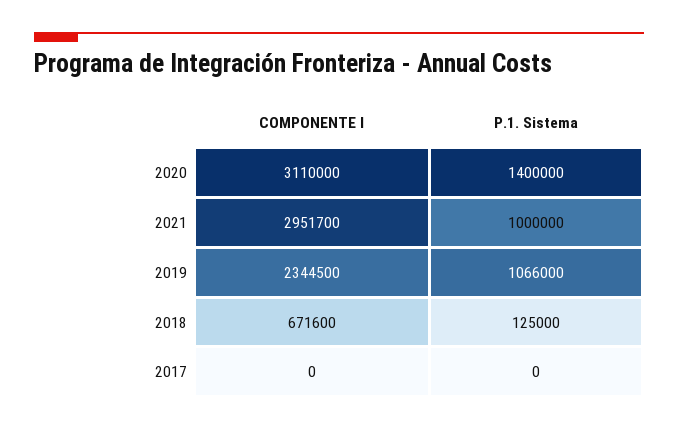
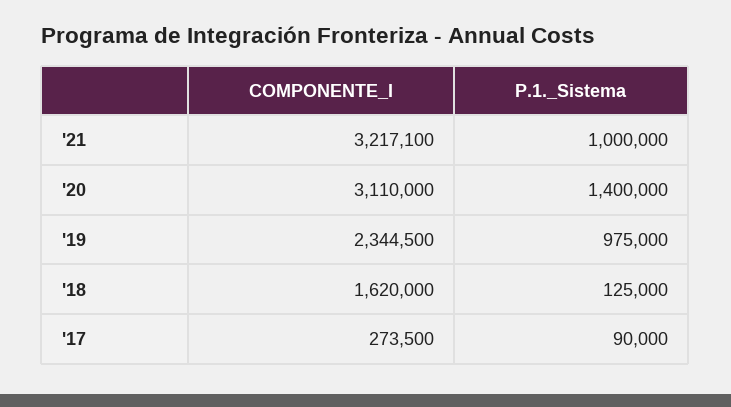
COMPONENTE I, 2021: 2951700 -> 3217100
P.1. Sistema, 2019: 1066000 -> 975000
COMPONENTE I, 2018: 671600 -> 1620000
COMPONENTE I, 2017: 0 -> 273500
P.1. Sistema, 2017: 0 -> 90000

